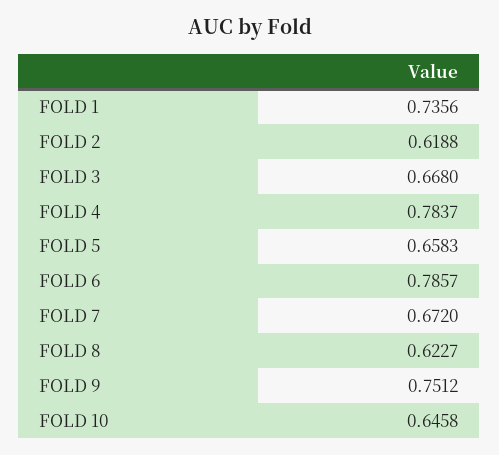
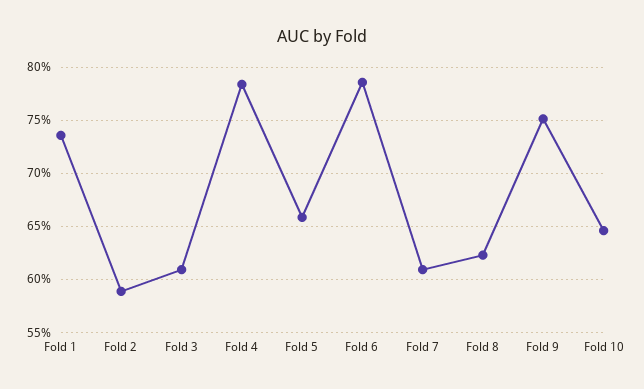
FOLD 2: 0.6188 -> 0.59
FOLD 3: 0.668 -> 0.61
FOLD 7: 0.672 -> 0.61

